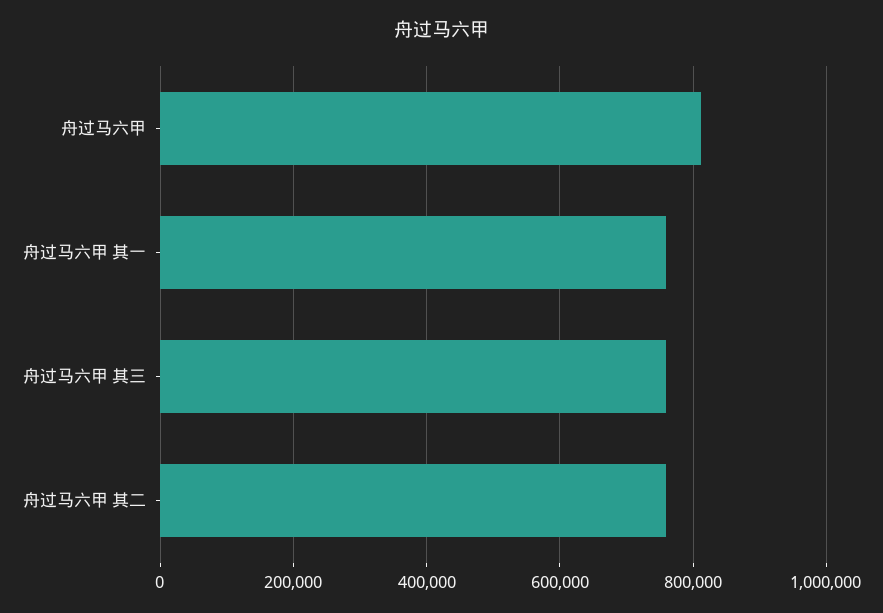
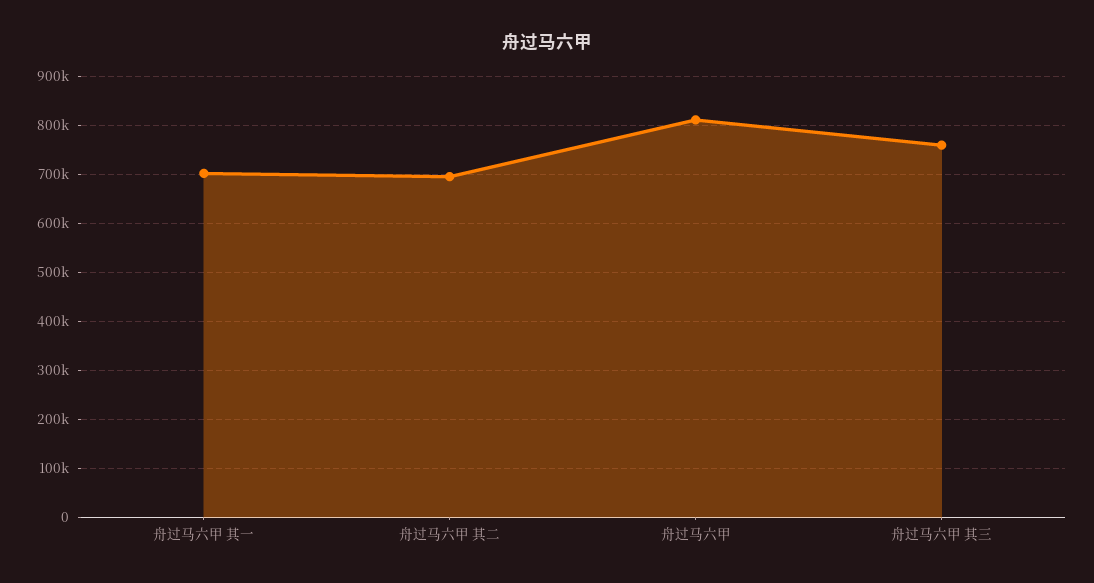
舟过马六甲 其一: 760000 -> 700000
舟过马六甲 其二: 760000 -> 700000

